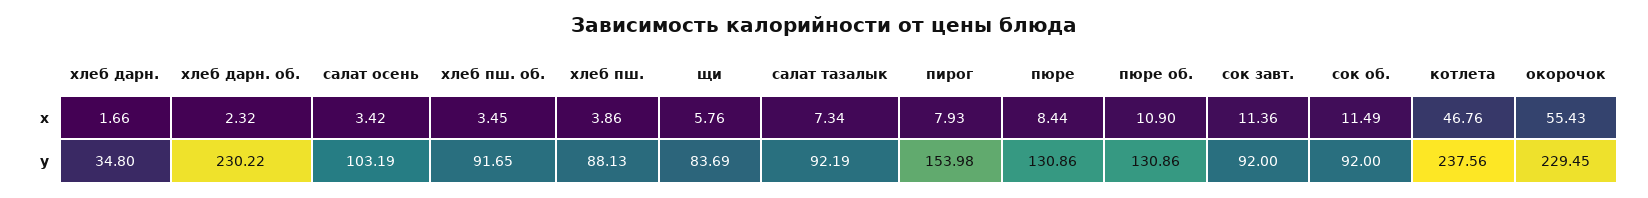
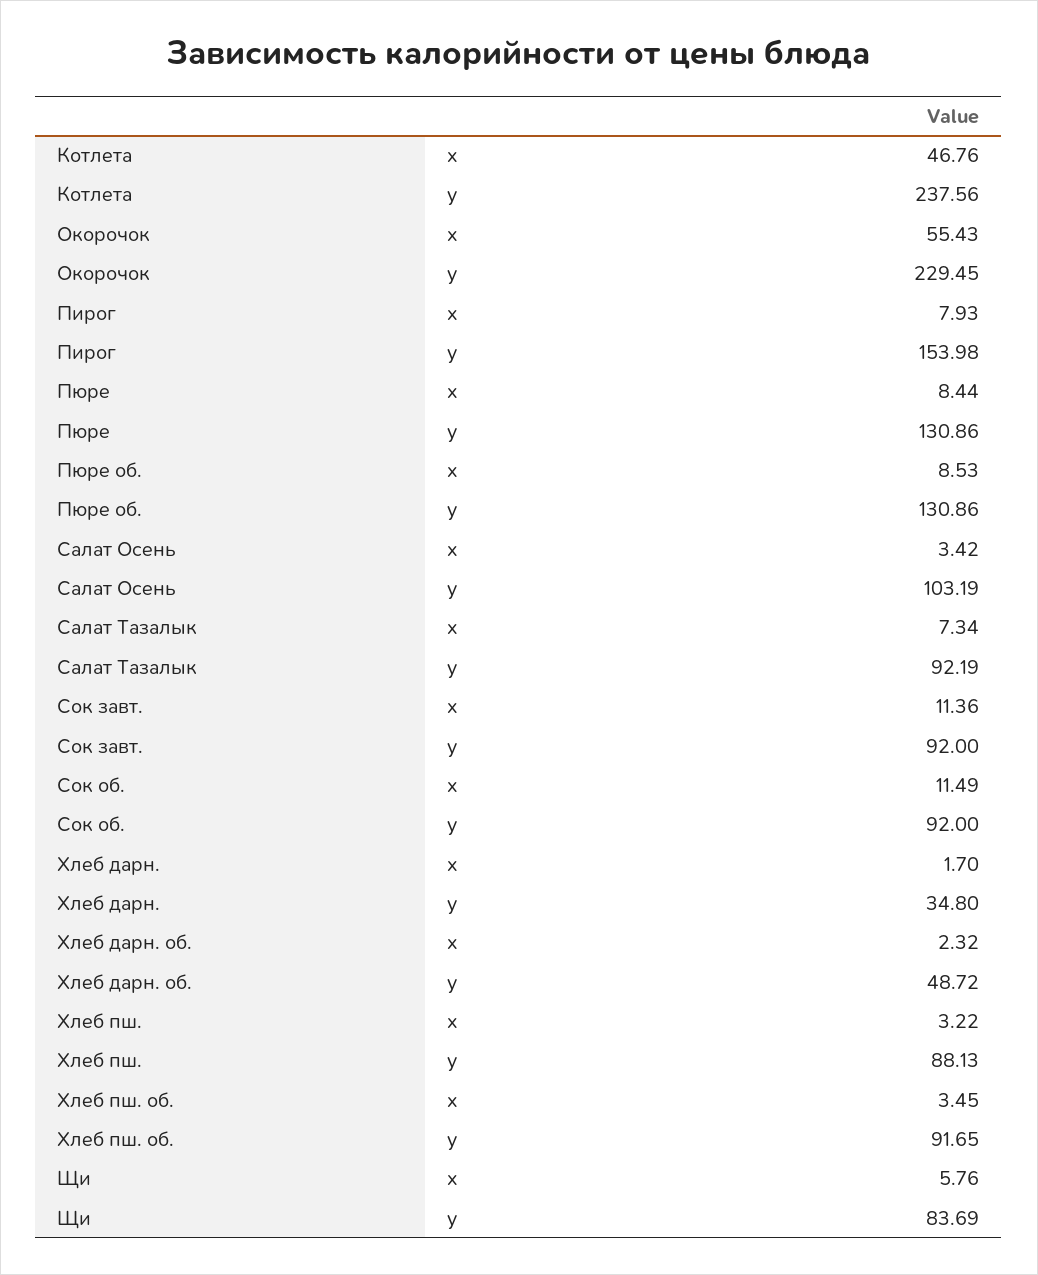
хлеб дарн., x: 1.66 -> 1.7
хлеб пш., x: 3.86 -> 3.22
пюре об., x: 10.9 -> 8.53
хлеб дарн. об., y: 230.22 -> 48.72

